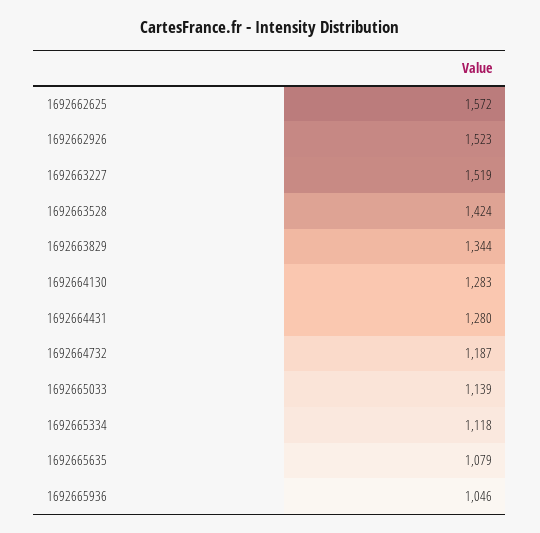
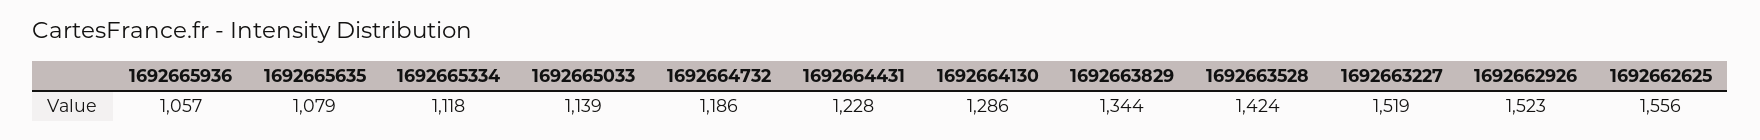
1692662625: 1572 -> 1556
1692664130: 1283 -> 1286
1692664431: 1280 -> 1228
1692664732: 1187 -> 1186
1692665936: 1046 -> 1057

